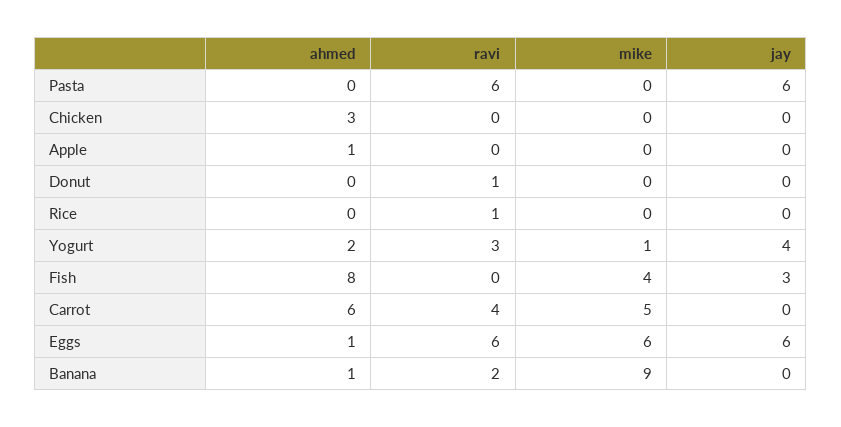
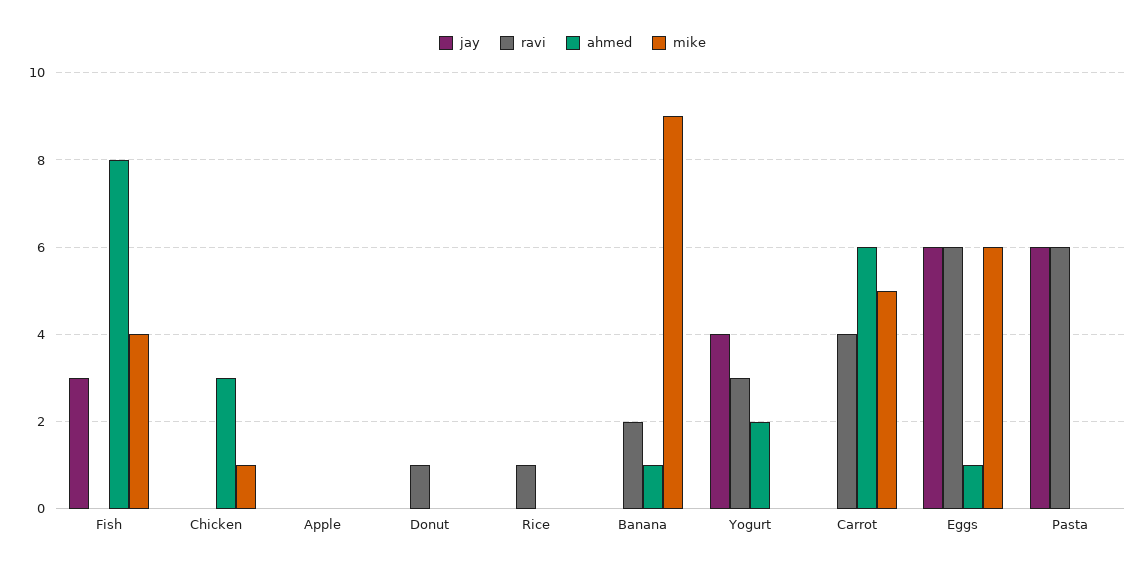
mike, Chicken: 0 -> 1
ahmed, Apple: 1 -> 0
mike, Yogurt: 1 -> 0

